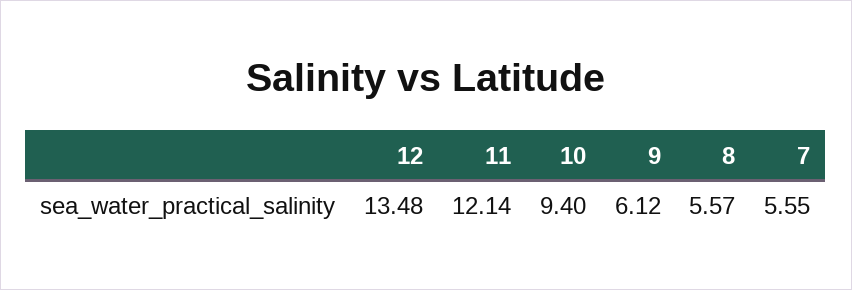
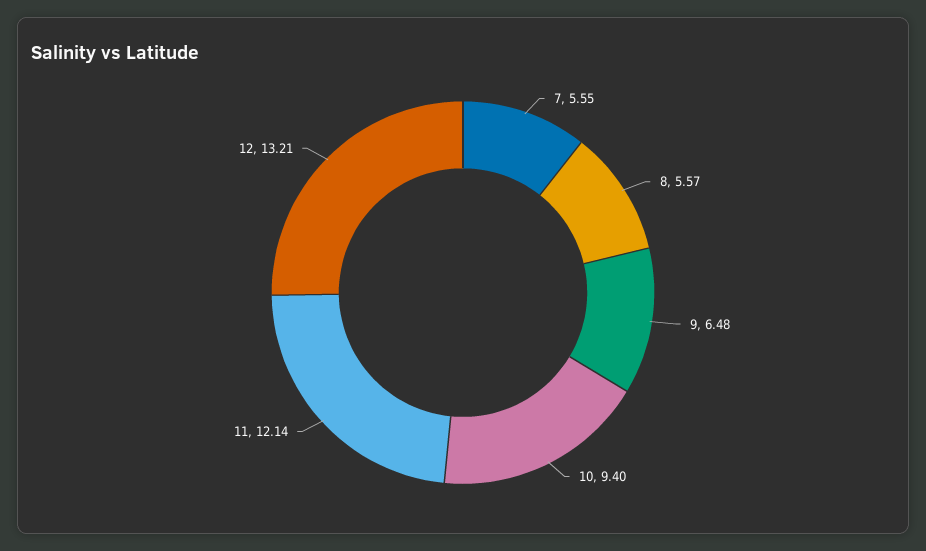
12: 13.48 -> 13.21
9: 6.12 -> 6.48

